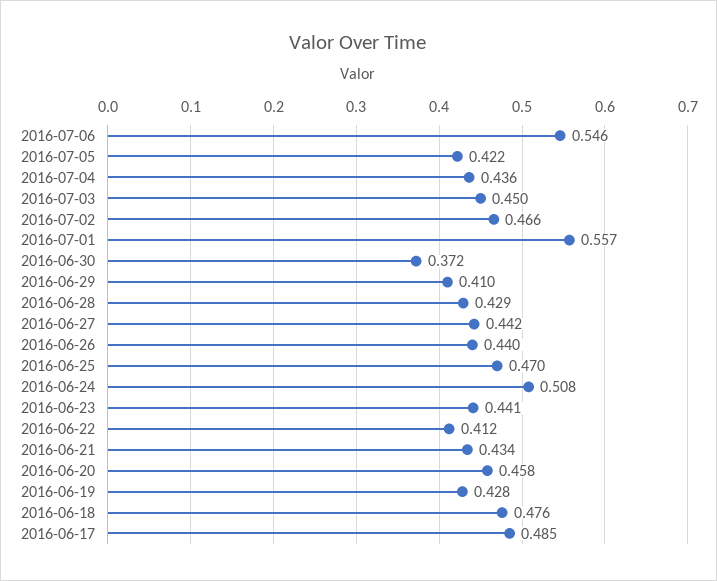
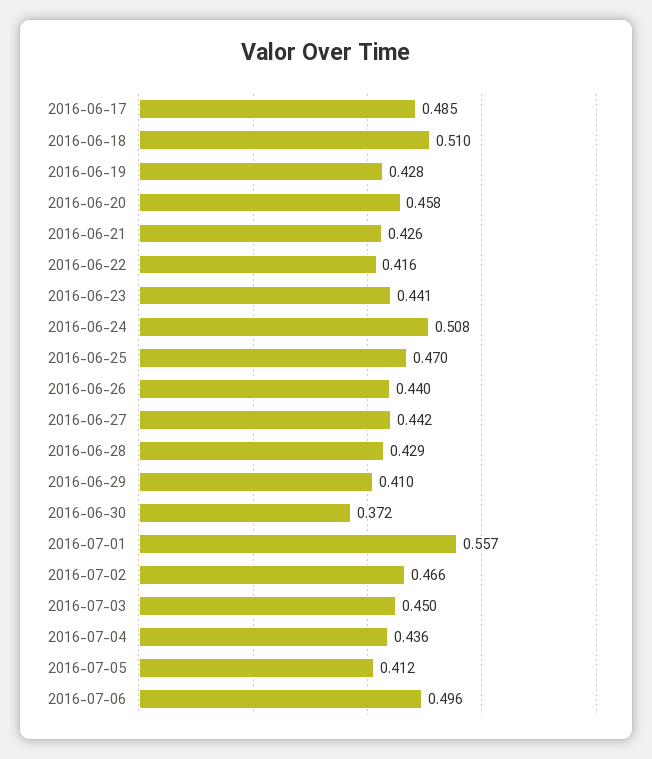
2016-07-06: 0.546 -> 0.496
2016-07-05: 0.422 -> 0.412
2016-06-22: 0.412 -> 0.416
2016-06-21: 0.434 -> 0.426
2016-06-18: 0.476 -> 0.51

